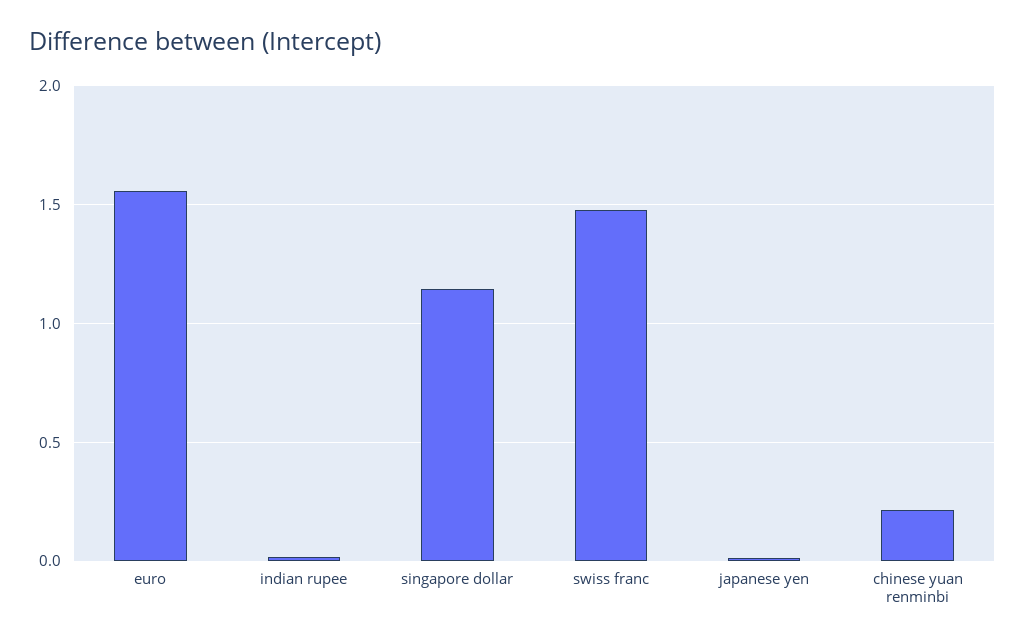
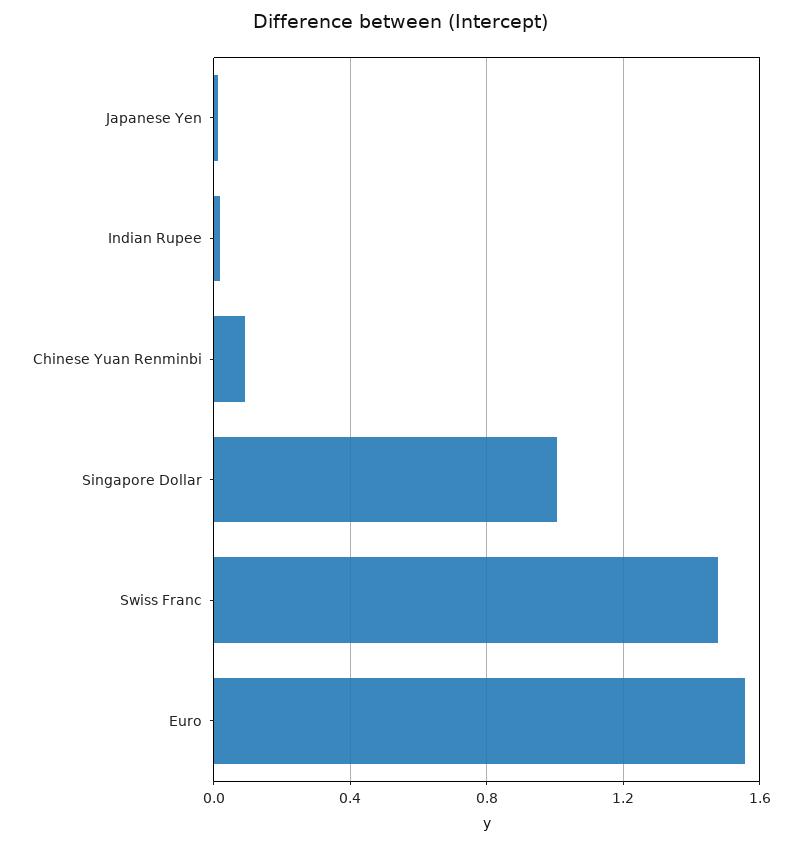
singapore dollar: 1.15 -> 1
chinese yuan renminbi: 0.2 -> 0.1

